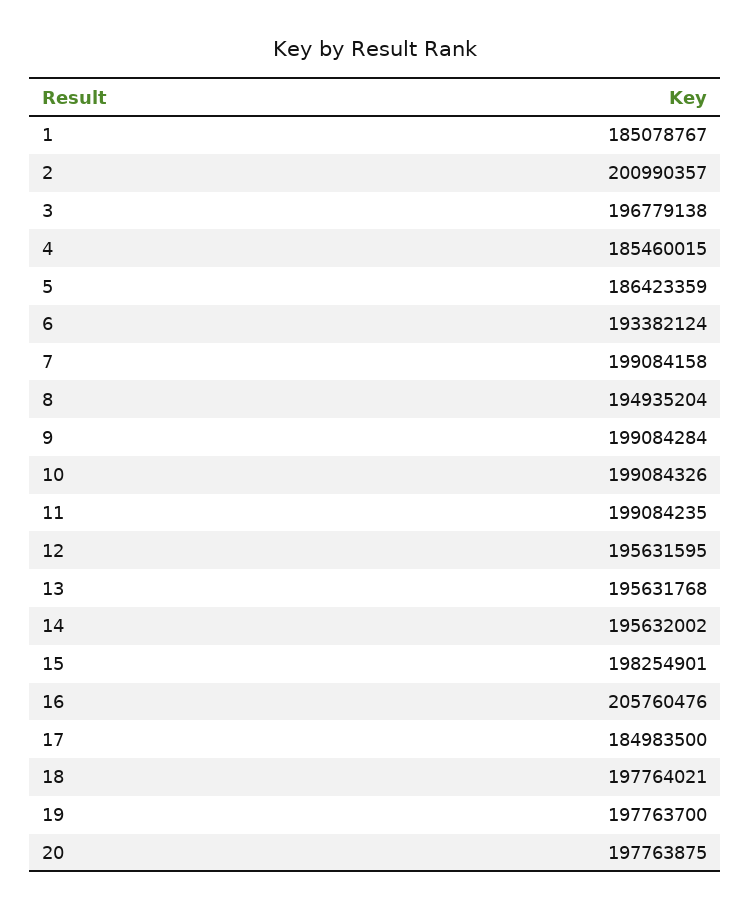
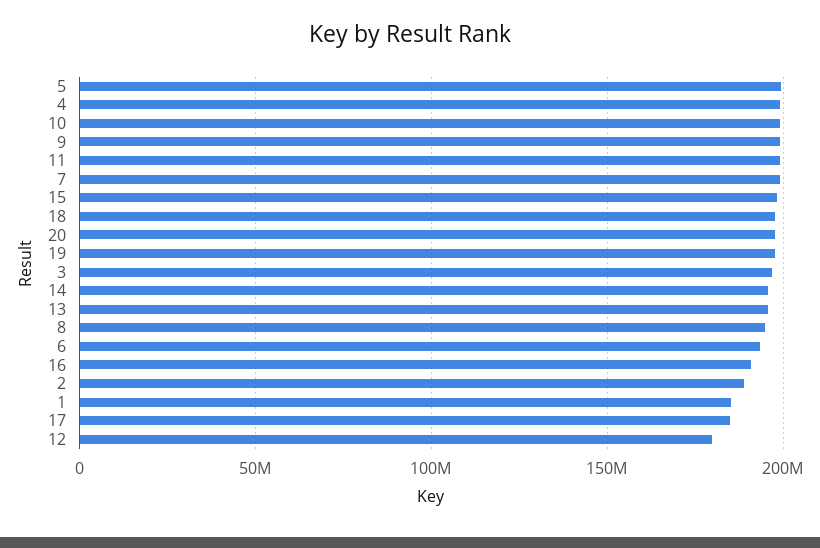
2: 200990357 -> 190000000
4: 185460015 -> 200000000
5: 186423359 -> 200000000
12: 195631595 -> 180000000
16: 205760476 -> 190000000

